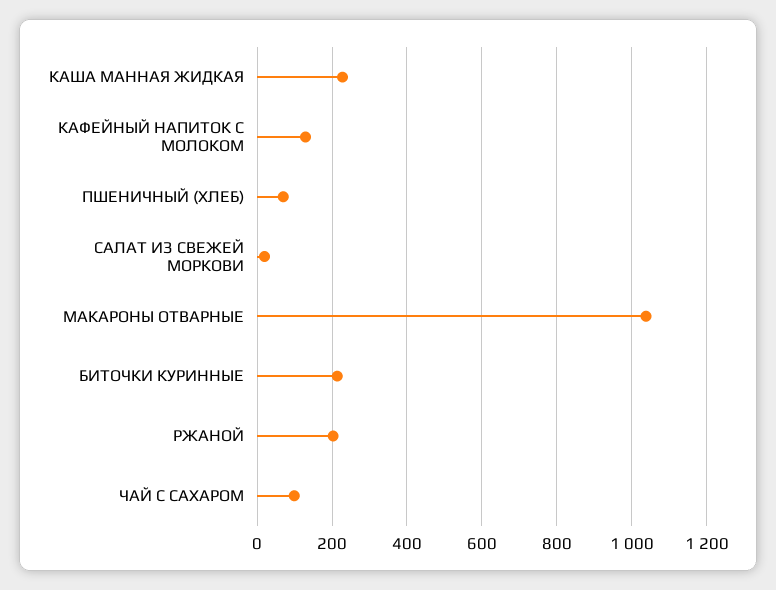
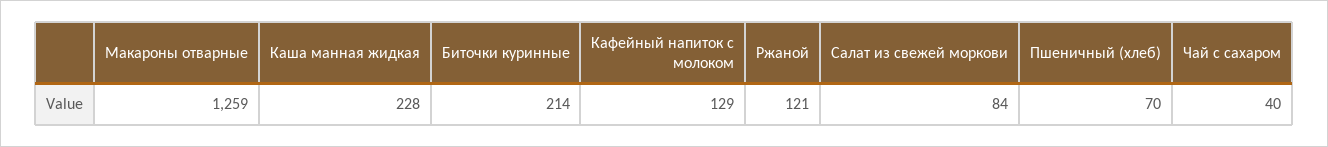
САЛАТ ИЗ СВЕЖЕЙ МОРКОВИ: 20 -> 84
МАКАРОНЫ ОТВАРНЫЕ: 1040 -> 1259
РЖАНОЙ: 200 -> 121
ЧАЙ С САХАРОМ: 100 -> 40

